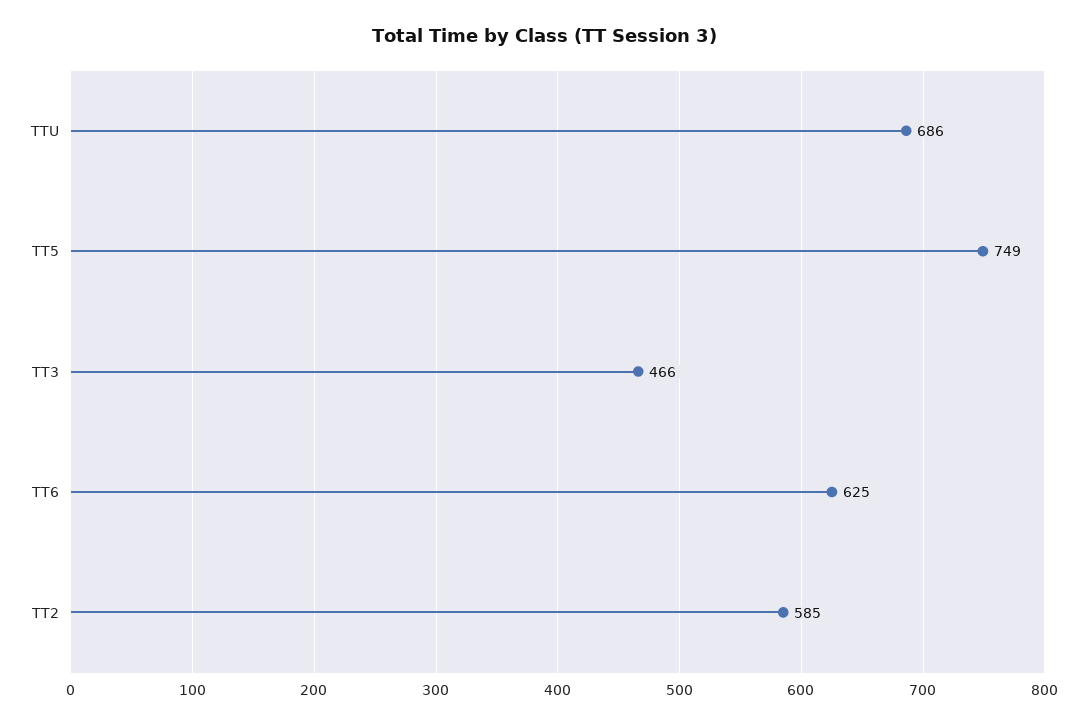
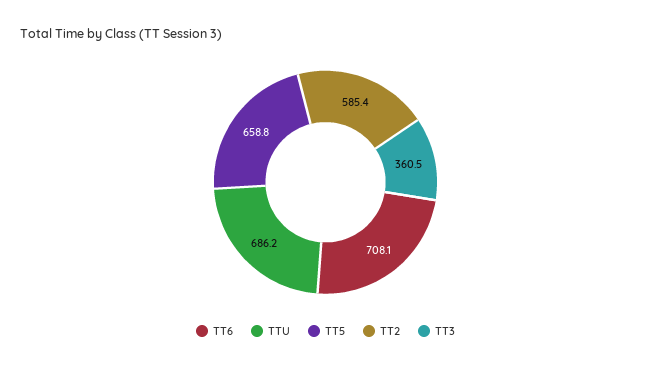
TT5: 749 -> 658.8
TT3: 466 -> 360.5
TT6: 625 -> 708.1

